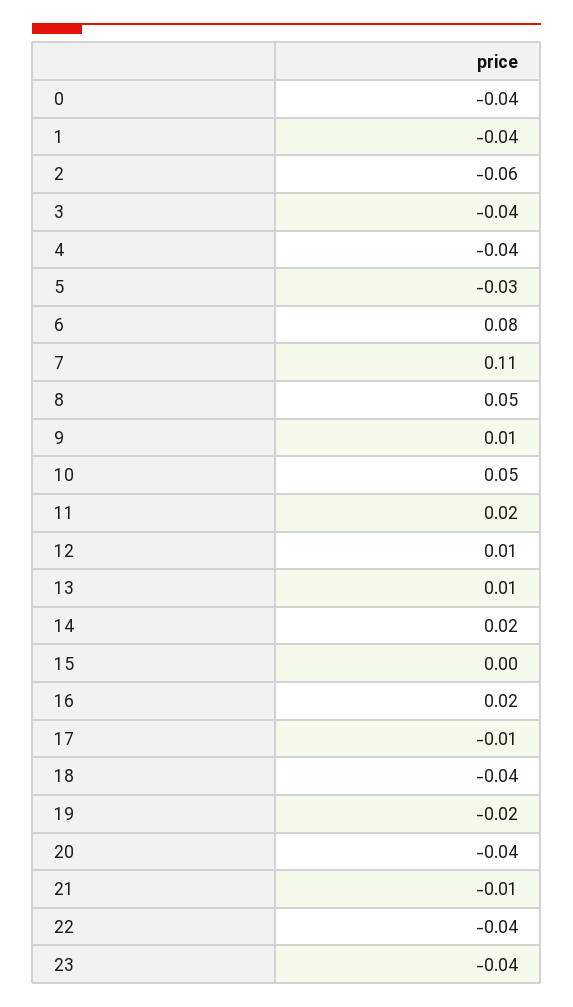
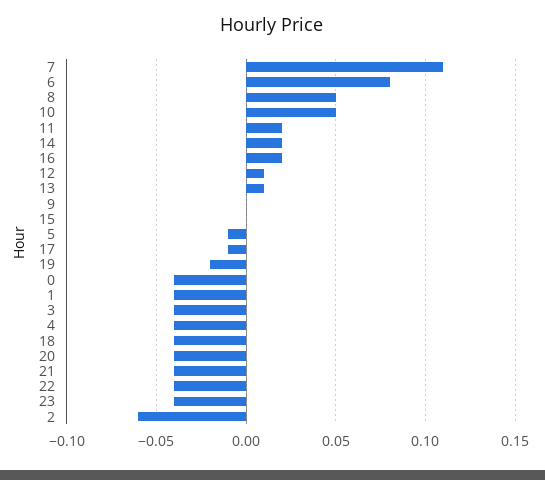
5: -0.03 -> -0.01
9: 0.01 -> 0
21: -0.01 -> -0.04

